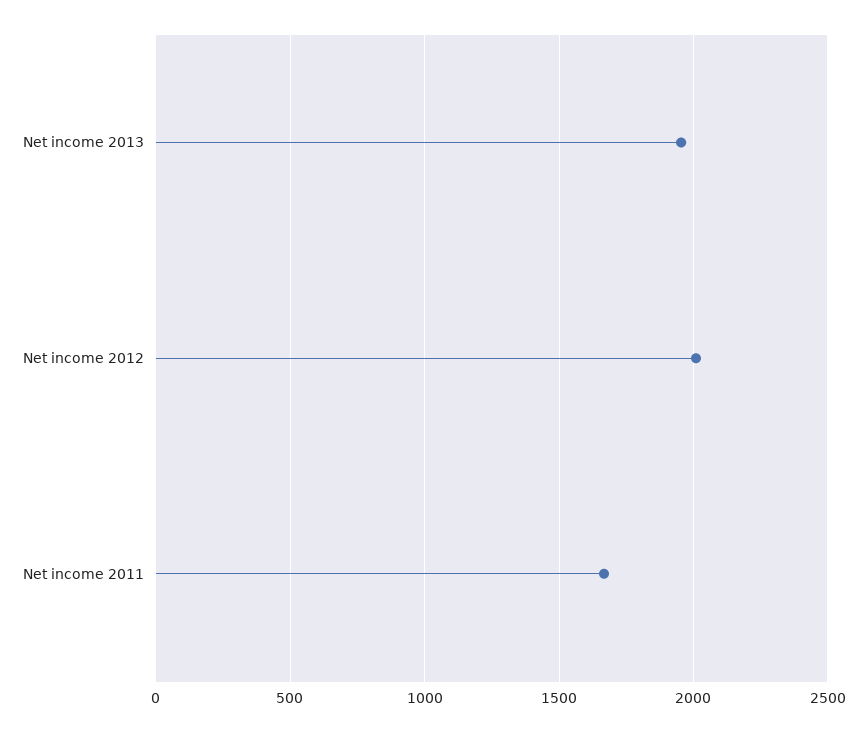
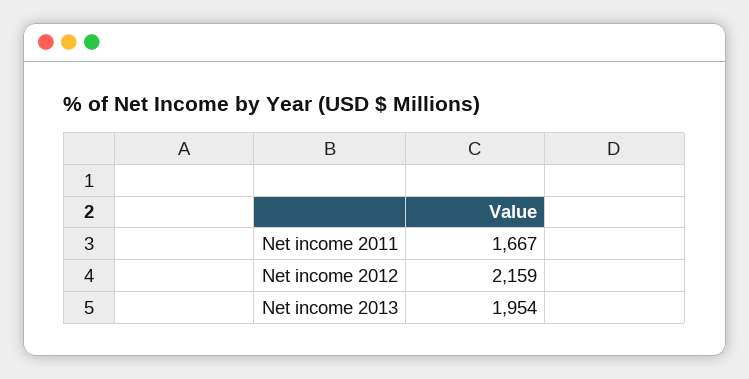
Net income 2012: 2000 -> 2159

